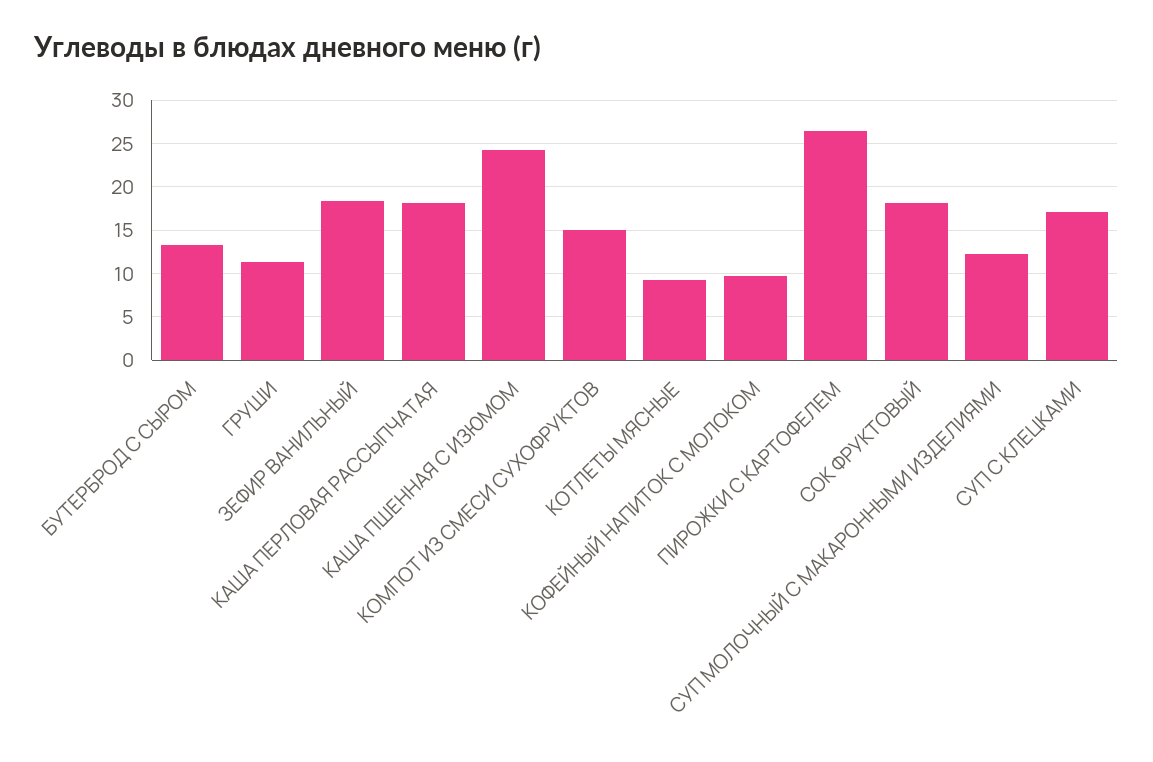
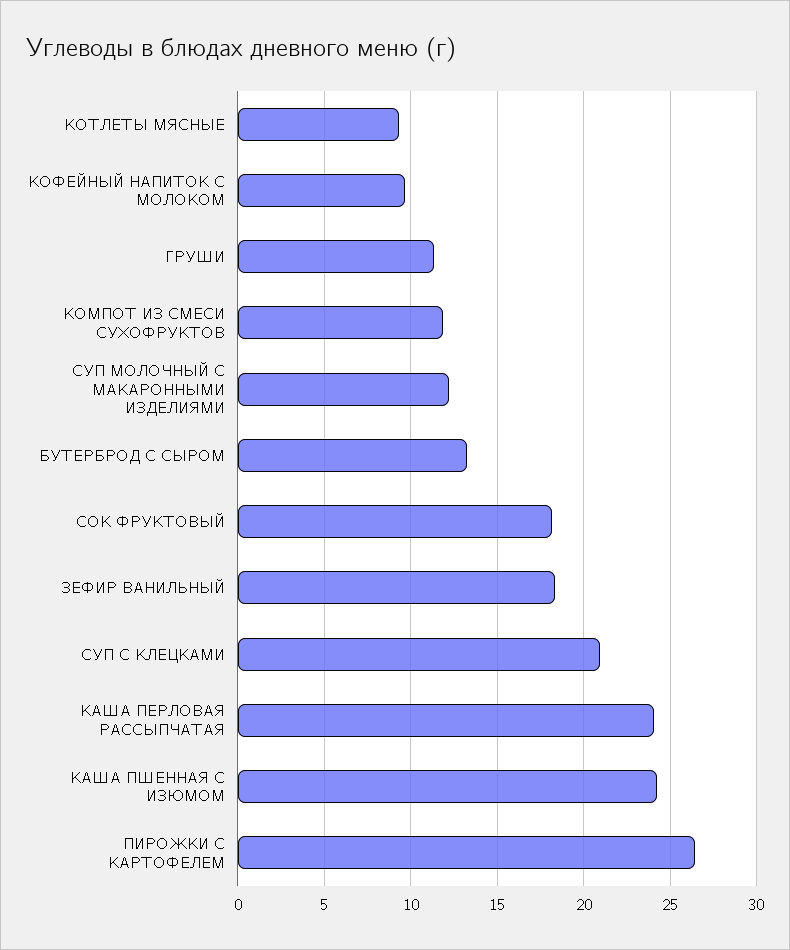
КАША ПЕРЛОВАЯ РАССЫПЧАТАЯ: 18 -> 24
КОМПОТ ИЗ СМЕСИ СУХОФРУКТОВ: 15 -> 12
СУП С КЛЕЦКАМИ: 17 -> 21

